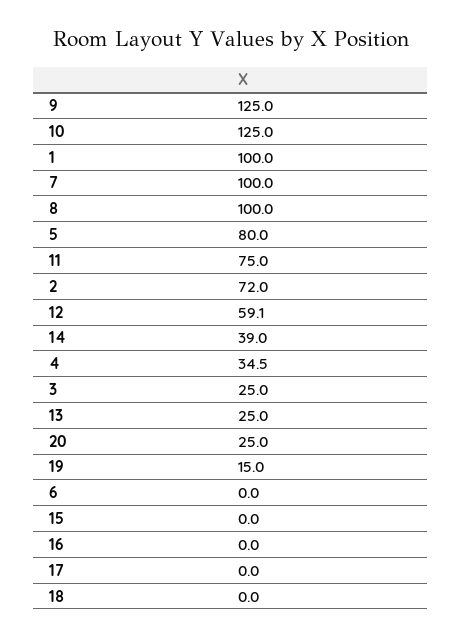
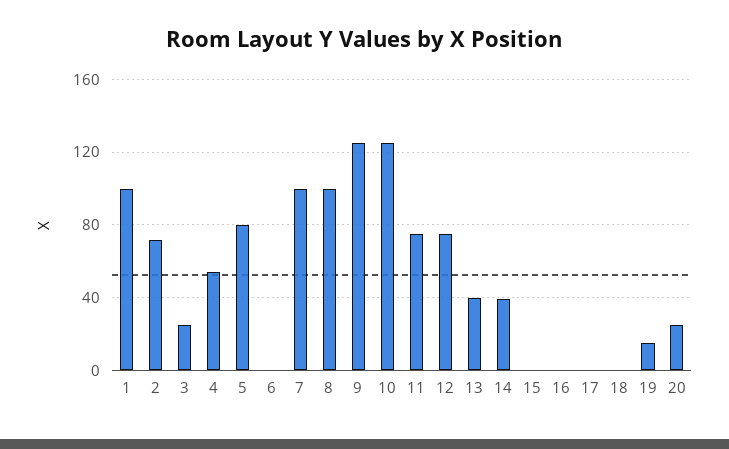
12: 59.1 -> 75
4: 34.5 -> 55
13: 25 -> 40

